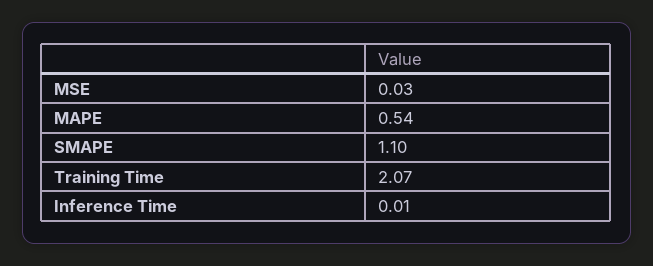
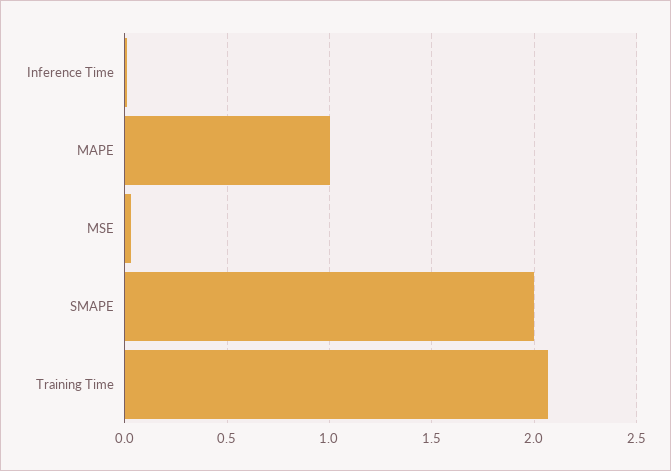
MAPE: 0.54 -> 1
SMAPE: 1.1 -> 2

